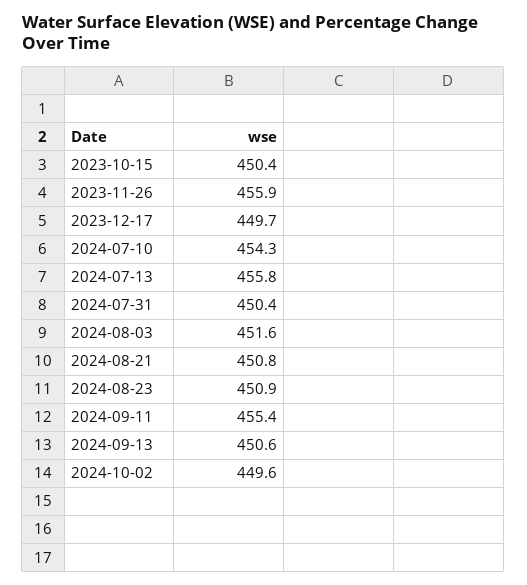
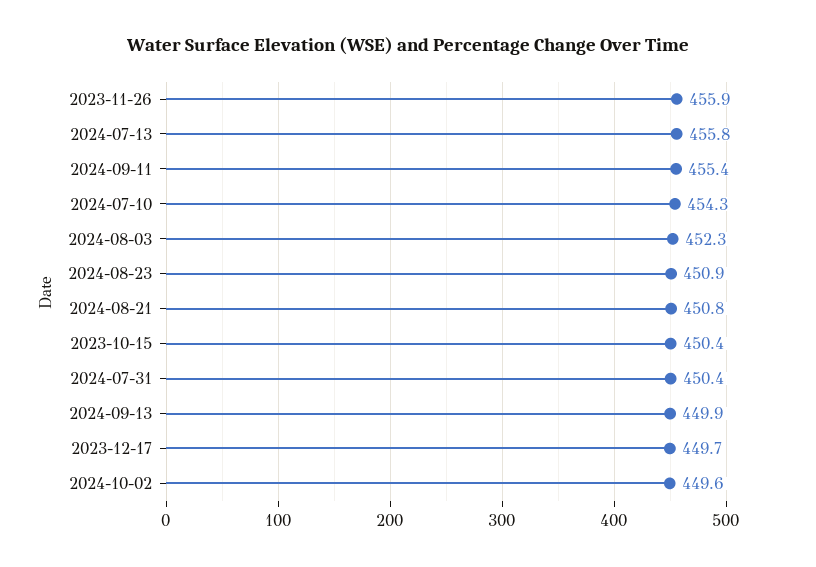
2024-08-03: 451.6 -> 452.3
2024-09-13: 450.6 -> 449.9

